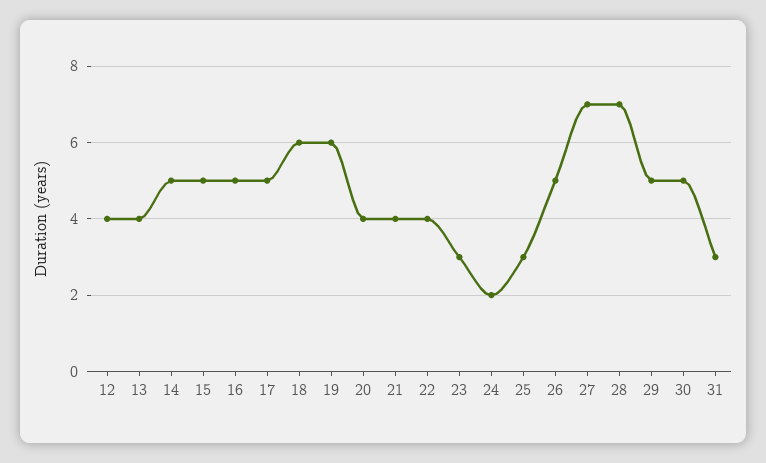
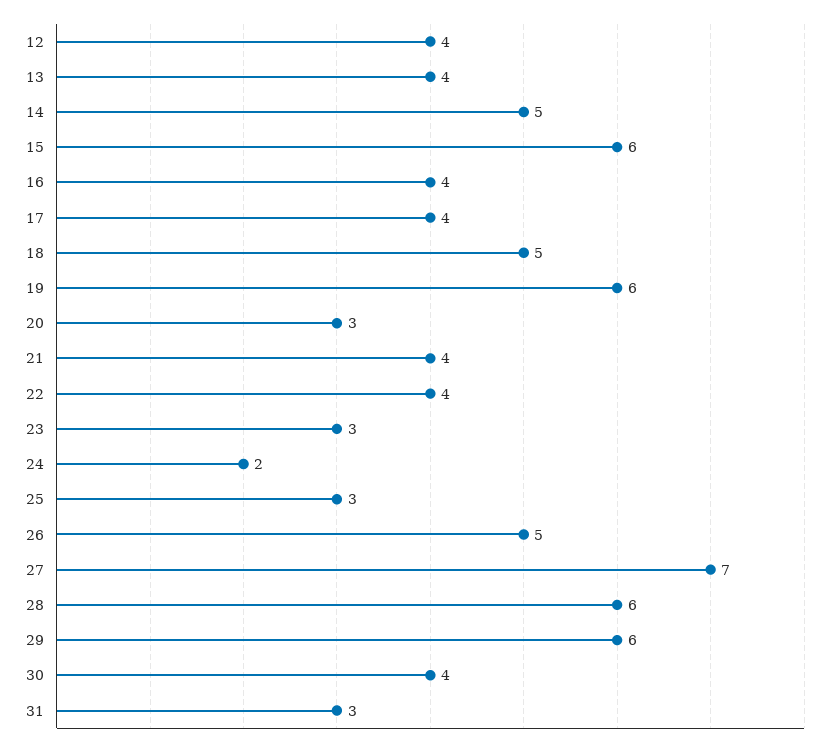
15: 5 -> 6
16: 5 -> 4
17: 5 -> 4
18: 6 -> 5
20: 4 -> 3
28: 7 -> 6
29: 5 -> 6
30: 5 -> 4

